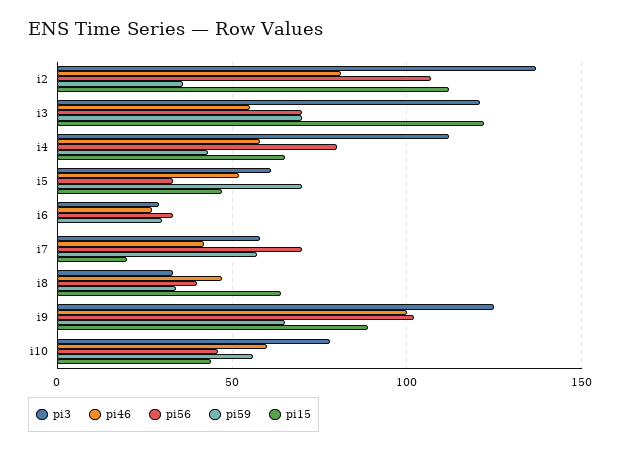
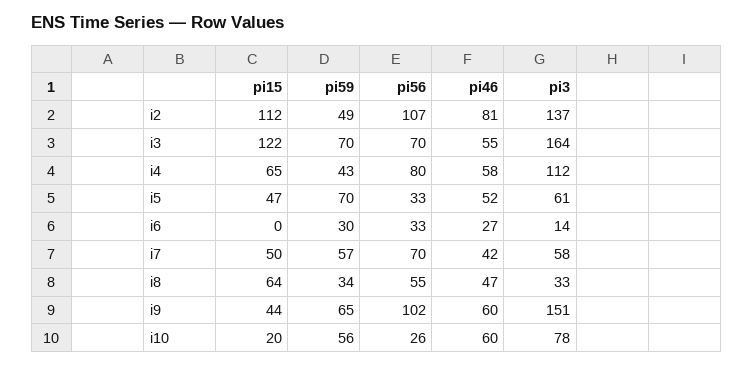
pi59, i2: 35 -> 49
pi3, i3: 120 -> 164
pi3, i6: 30 -> 14
pi15, i7: 20 -> 50
pi56, i8: 40 -> 55
pi3, i9: 125 -> 151
pi46, i9: 100 -> 60
pi15, i9: 90 -> 44
pi56, i10: 45 -> 26
pi15, i10: 45 -> 20

